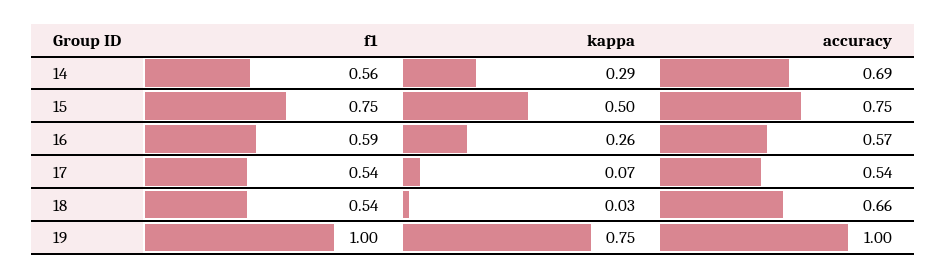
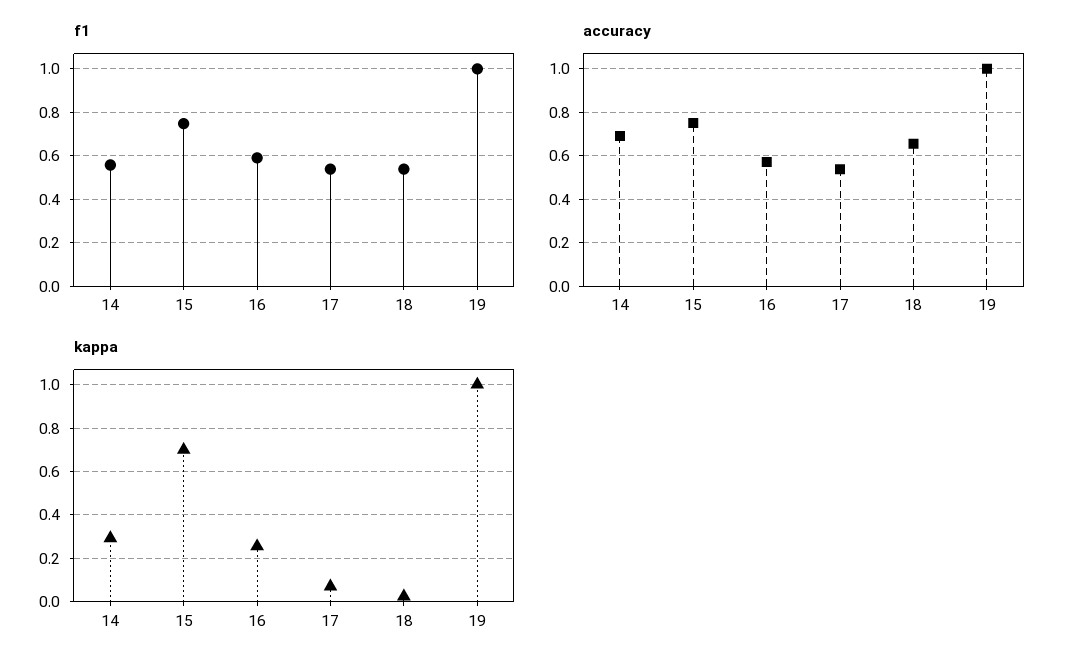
kappa, 15: 0.5 -> 0.7
kappa, 19: 0.75 -> 1

